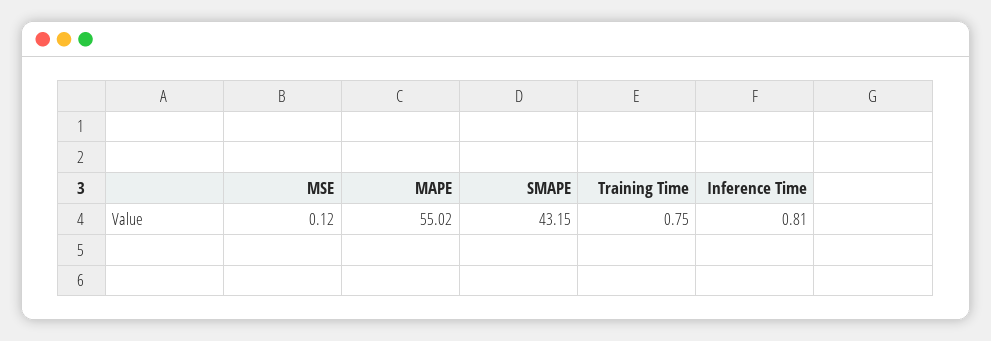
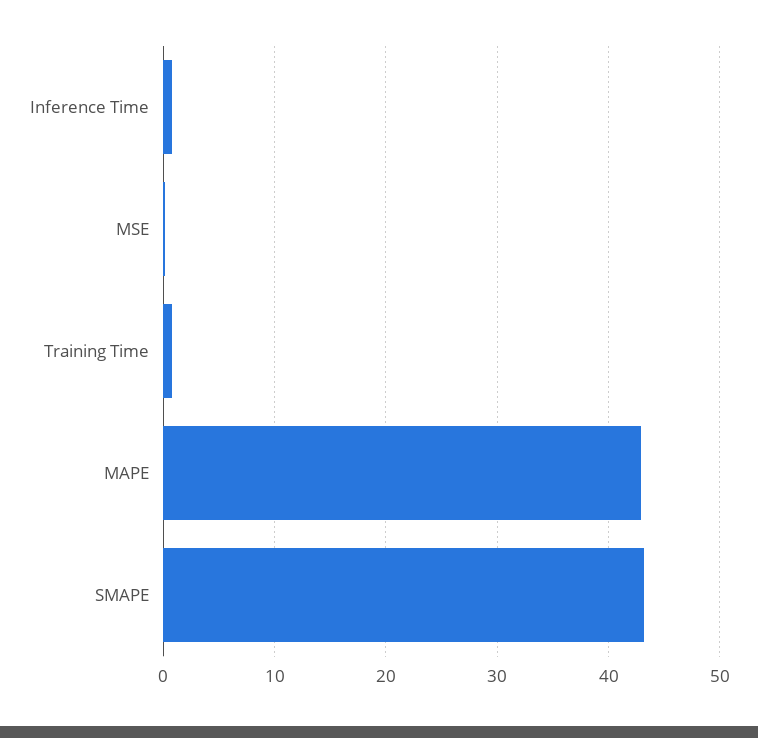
MAPE: 55.02 -> 43

